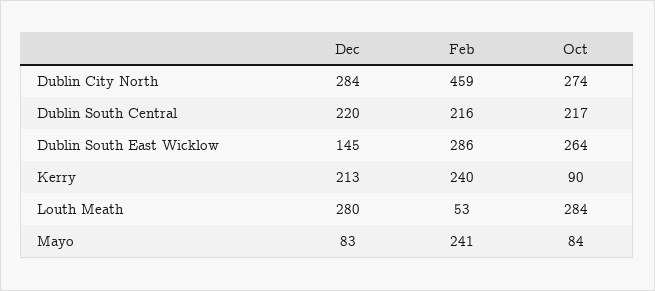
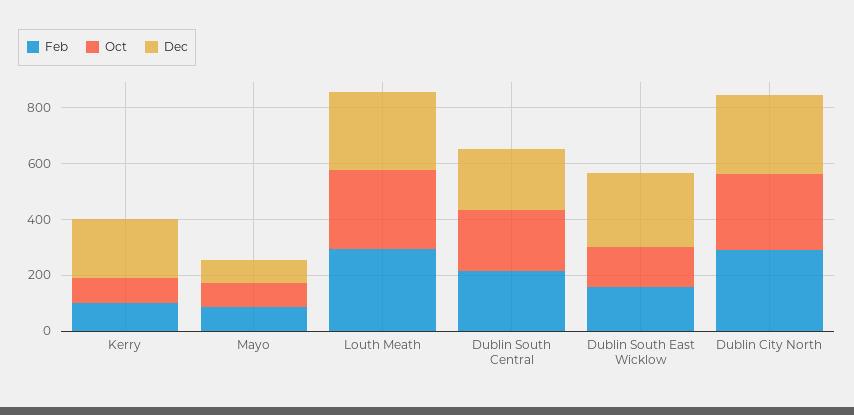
Feb, Dublin City North: 459 -> 300
Dec, Dublin South East Wicklow: 145 -> 250
Feb, Dublin South East Wicklow: 286 -> 150
Oct, Dublin South East Wicklow: 264 -> 150
Feb, Kerry: 240 -> 100
Feb, Louth Meath: 53 -> 300
Feb, Mayo: 241 -> 100

